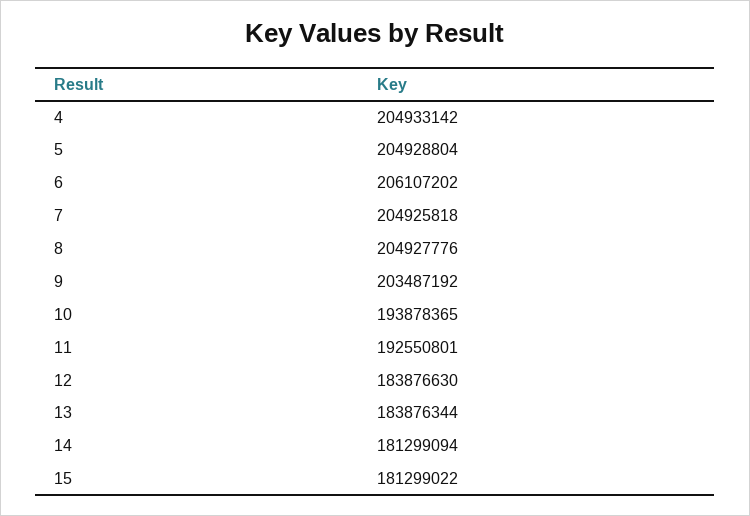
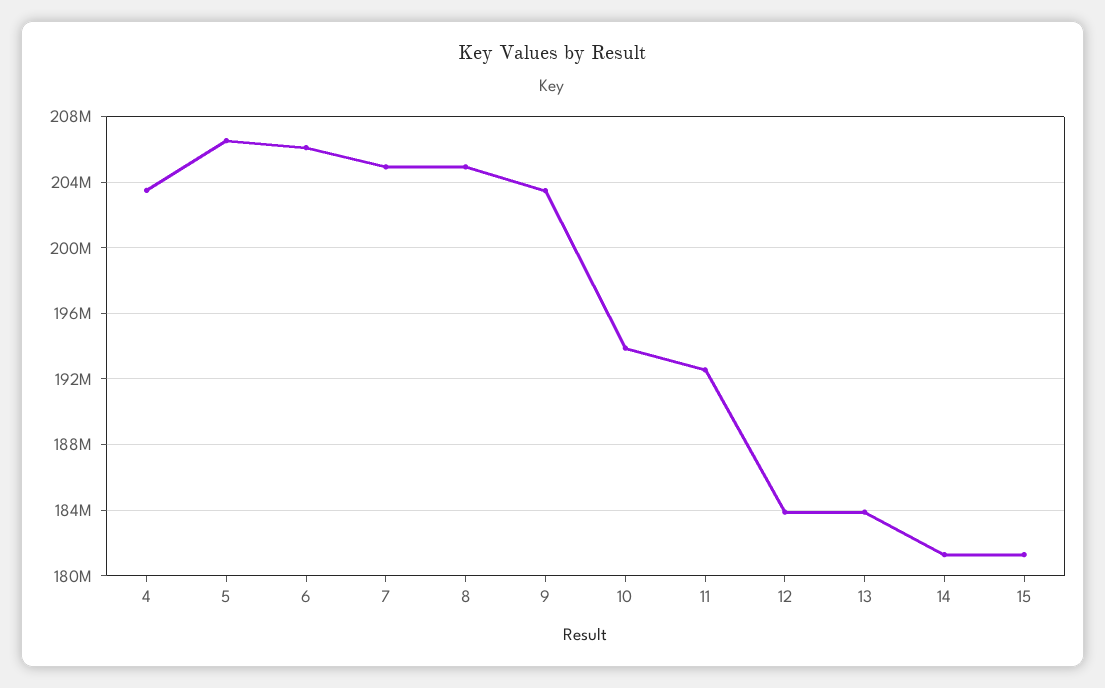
4: 204933142 -> 203500000
5: 204928804 -> 206500000

